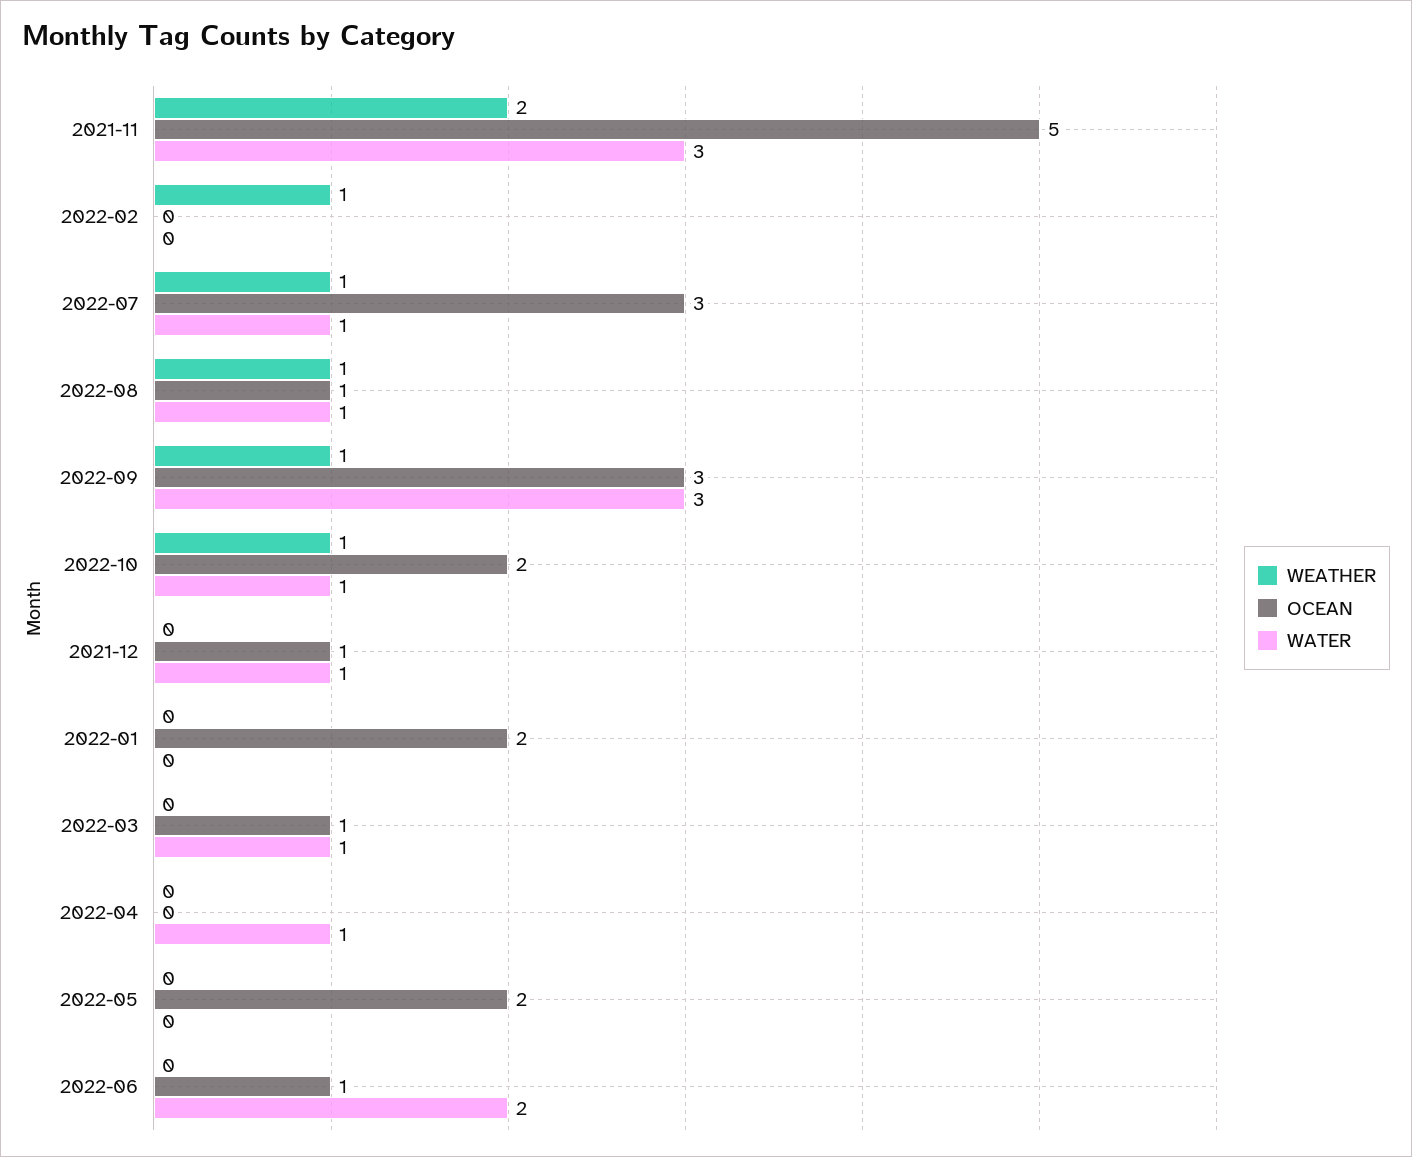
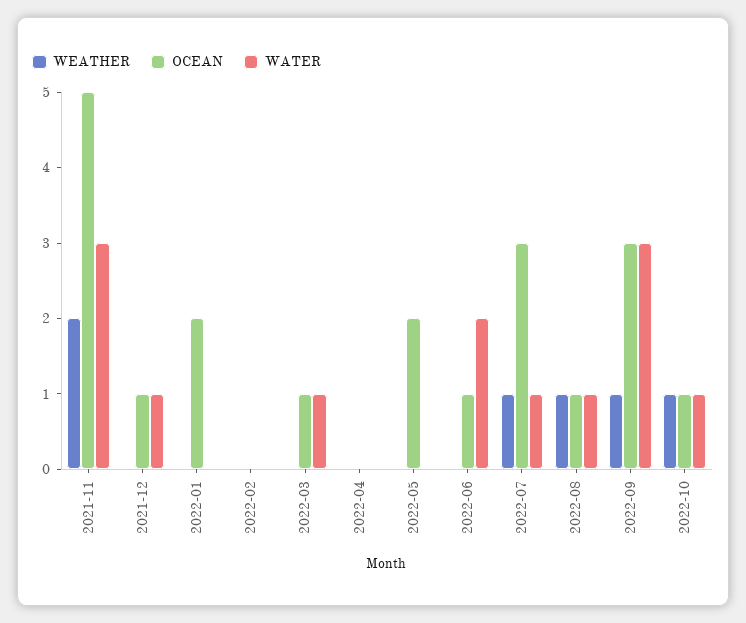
WEATHER, 2022-02: 1 -> 0
OCEAN, 2022-10: 2 -> 1
WATER, 2022-04: 1 -> 0

